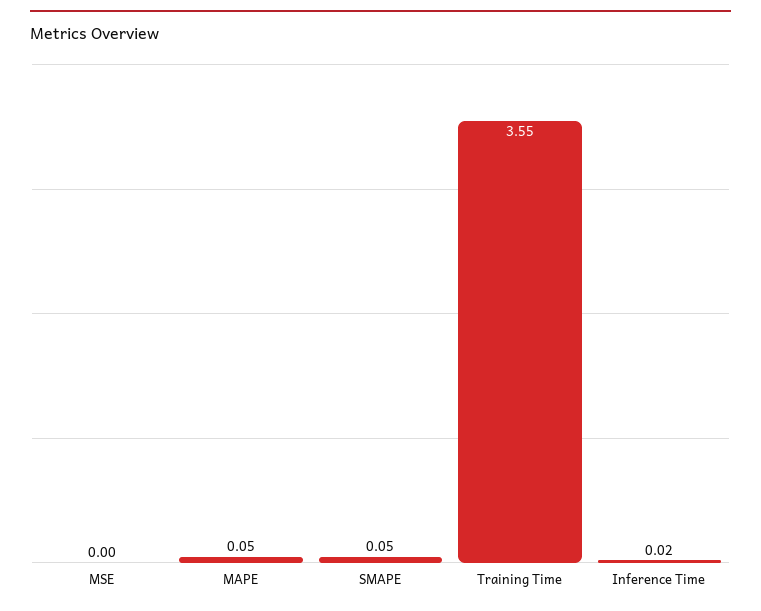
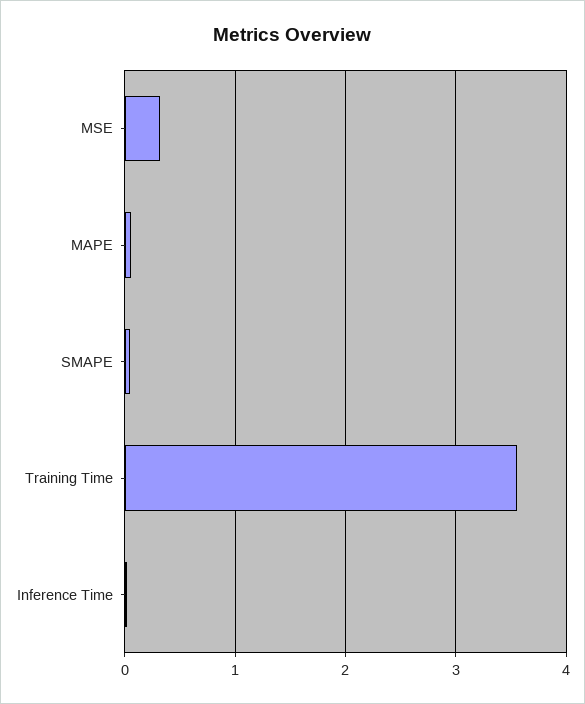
MSE: 0 -> 0.3

